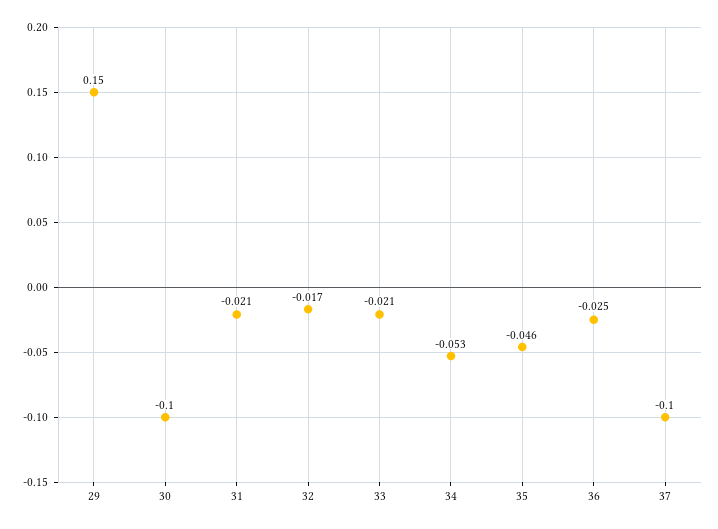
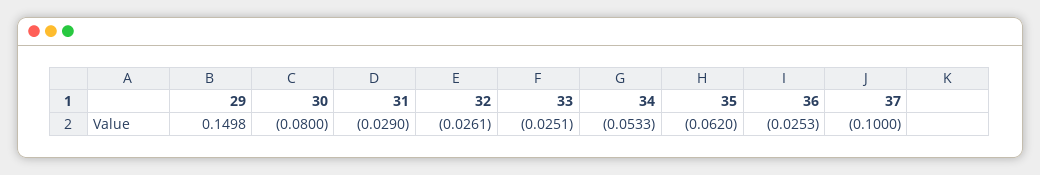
30: -0.1 -> -0.08
31: -0.021 -> -0.029
32: -0.017 -> -0.0261
33: -0.021 -> -0.0251
35: -0.046 -> -0.062

